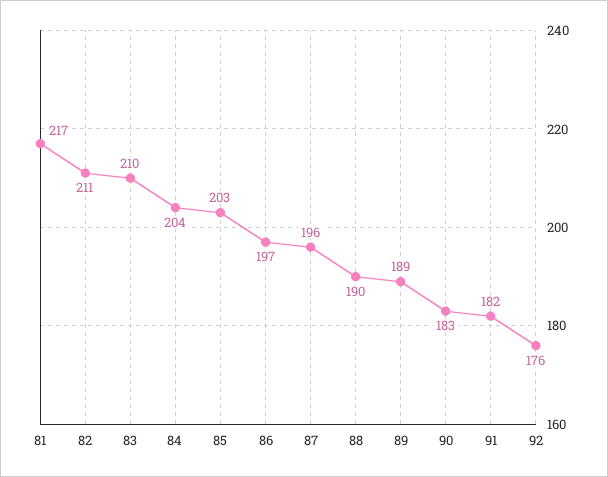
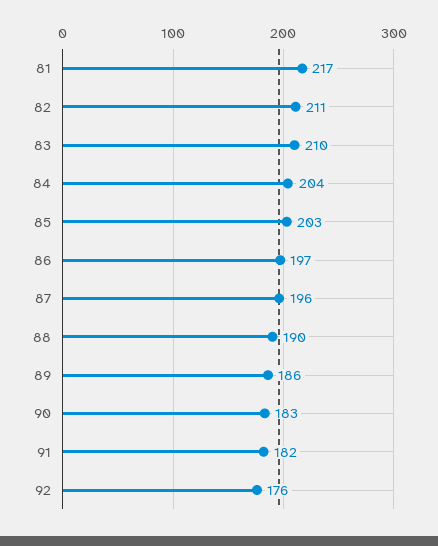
89: 189 -> 186

